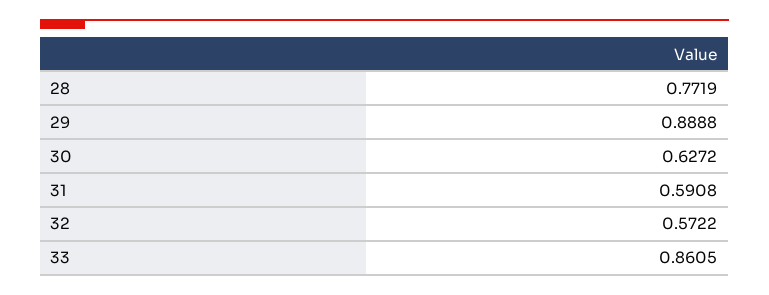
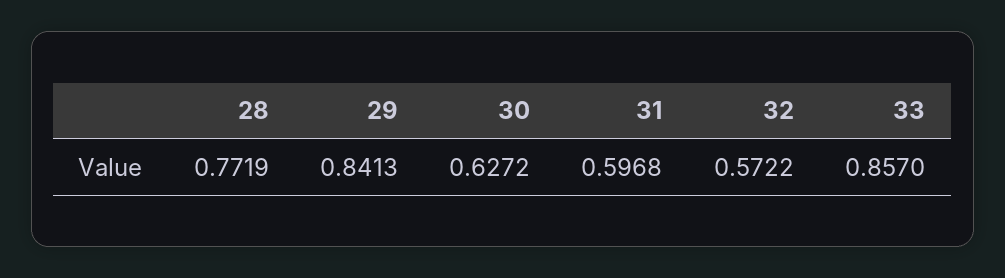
29: 0.8888 -> 0.8413
31: 0.5908 -> 0.5968
33: 0.8605 -> 0.857

